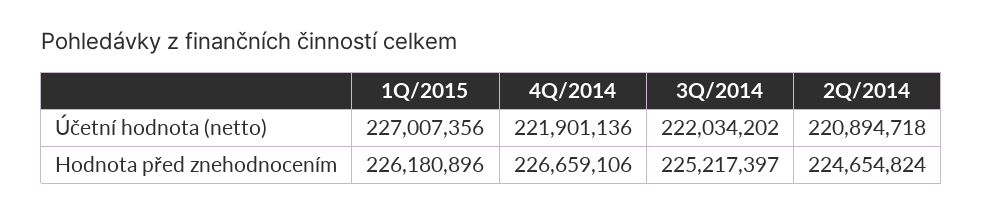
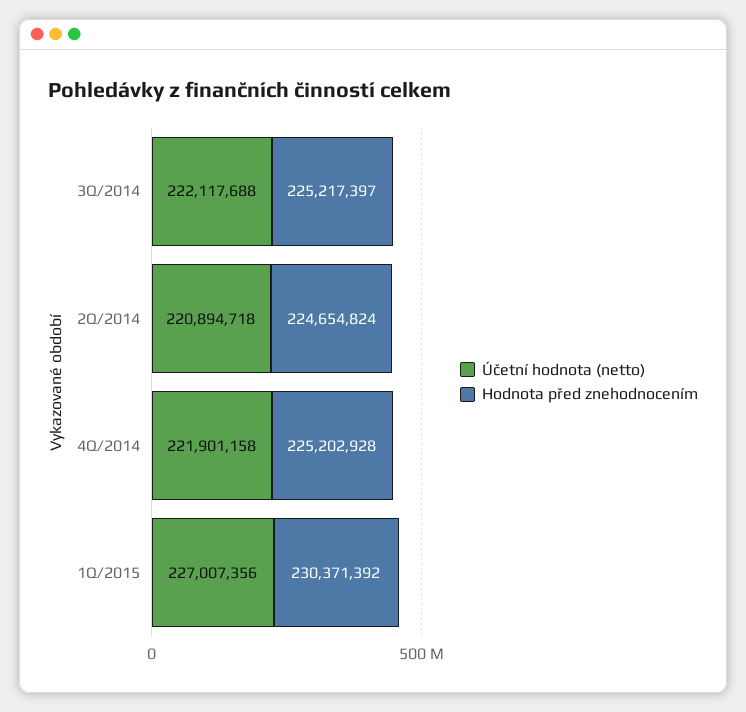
Účetní hodnota (netto), 4Q/2014: 221901136 -> 221901158
Účetní hodnota (netto), 3Q/2014: 222034202 -> 222117688
Hodnota před znehodnocením, 1Q/2015: 226180896 -> 230371392
Hodnota před znehodnocením, 4Q/2014: 226659106 -> 225202928

